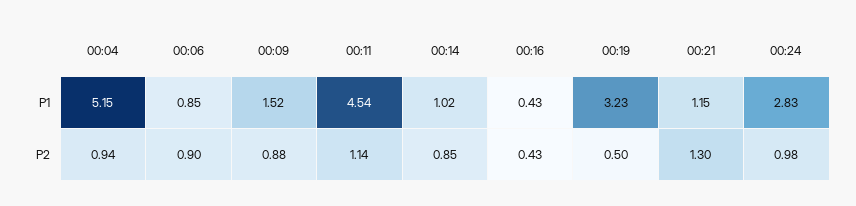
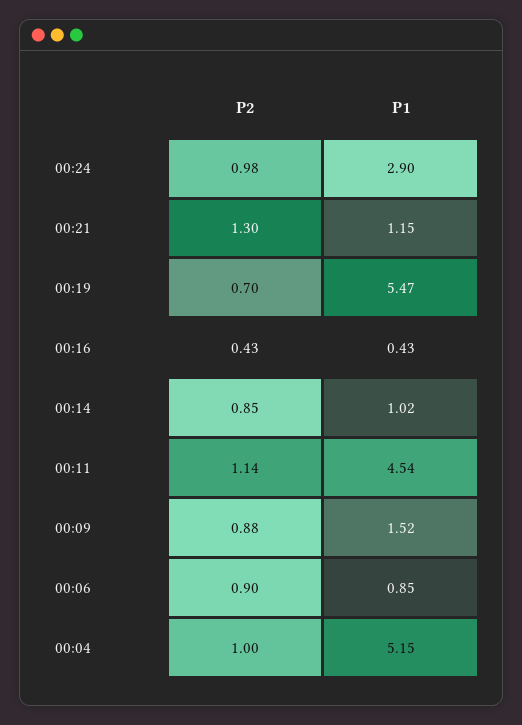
00:19, P1: 3.23 -> 5.47
00:24, P1: 2.83 -> 2.9
00:04, P2: 0.94 -> 1
00:19, P2: 0.5 -> 0.7

